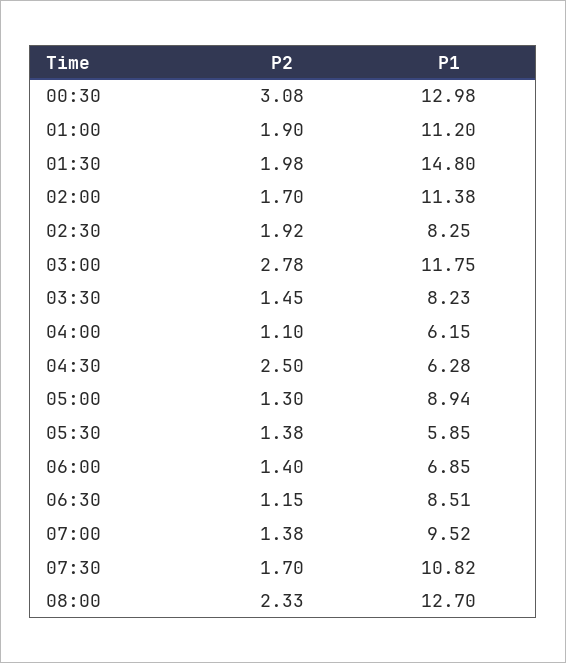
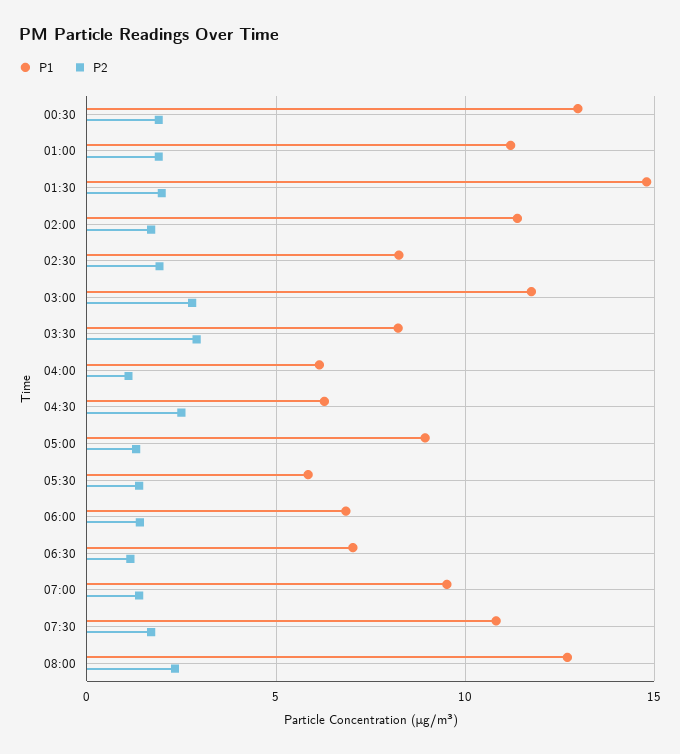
P2, 00:30: 3.08 -> 2
P2, 03:30: 1.45 -> 3
P1, 06:30: 8.51 -> 7

